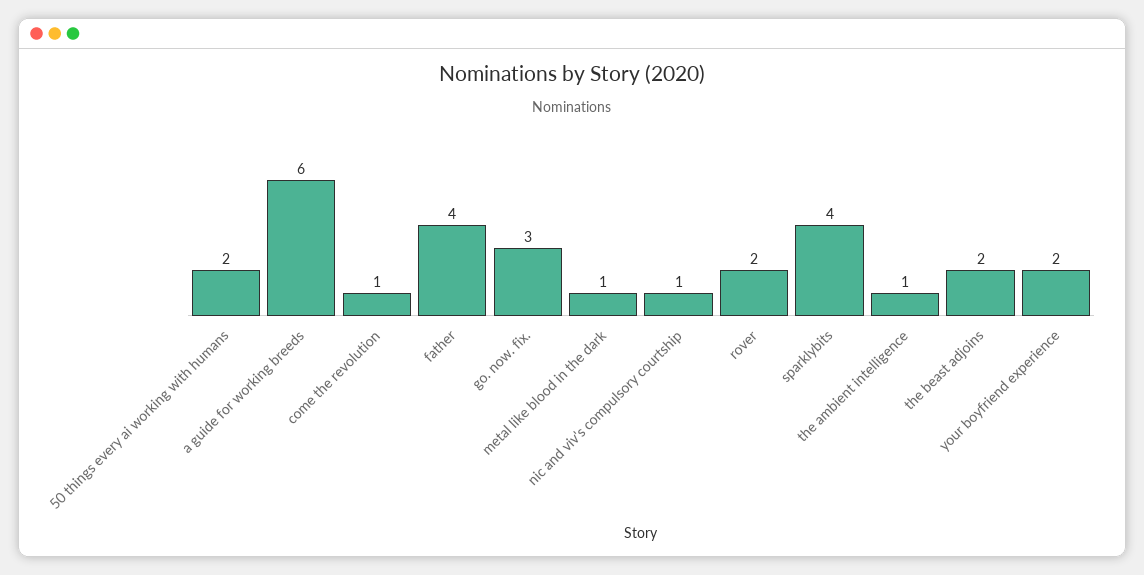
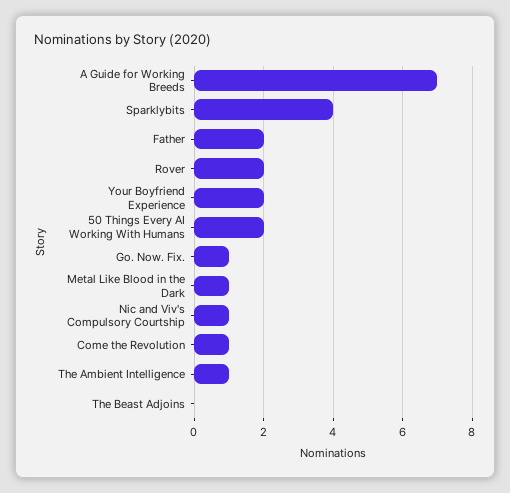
a guide for working breeds: 6 -> 7
father: 4 -> 2
go. now. fix.: 3 -> 1
the beast adjoins: 2 -> 0

